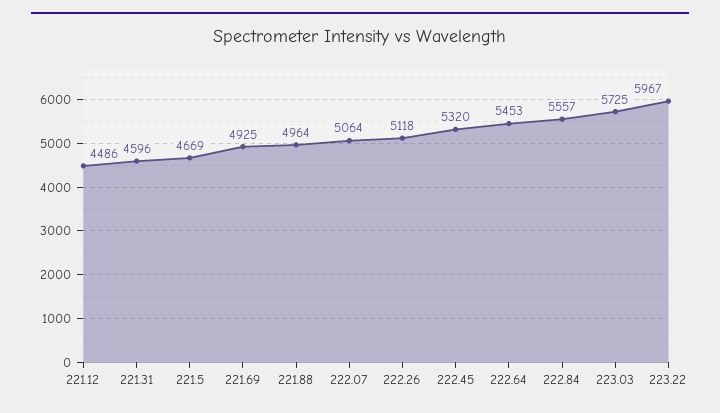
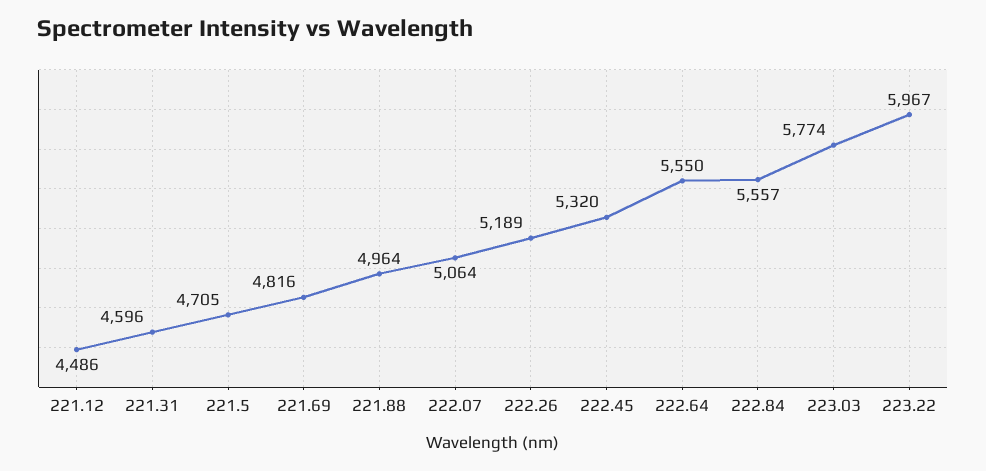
221.5: 4669 -> 4705
221.69: 4925 -> 4816
222.26: 5118 -> 5189
222.64: 5453 -> 5550
223.03: 5725 -> 5774

